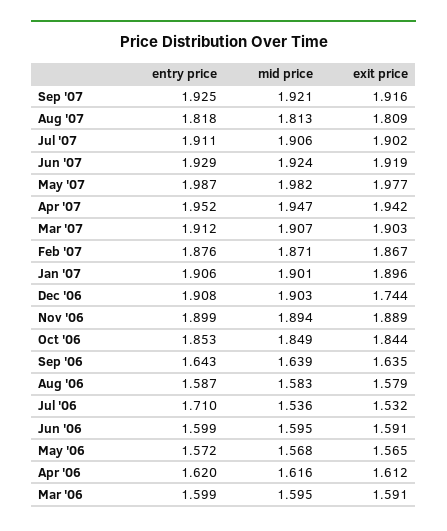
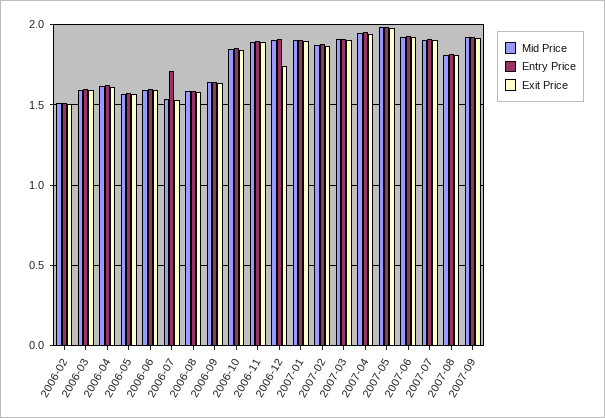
mid price, 2006-02: none -> 1.5
entry price, 2006-02: none -> 1.5
exit price, 2006-02: none -> 1.5

